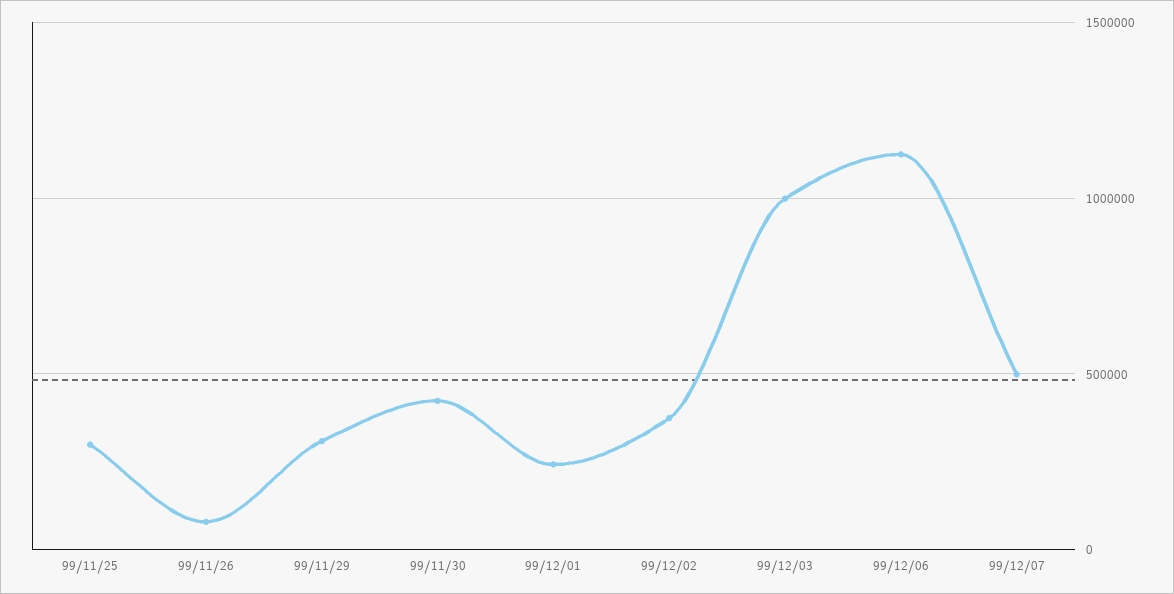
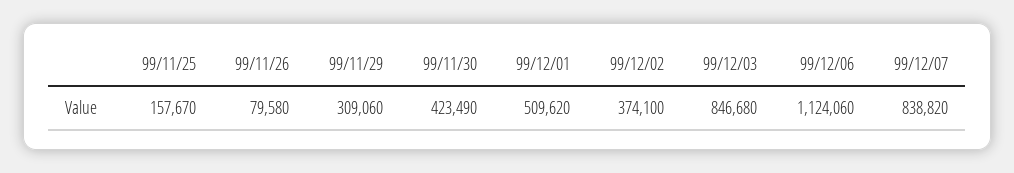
99/11/25: 300000 -> 157670
99/12/01: 250000 -> 509620
99/12/03: 1000000 -> 846680
99/12/07: 500000 -> 838820

